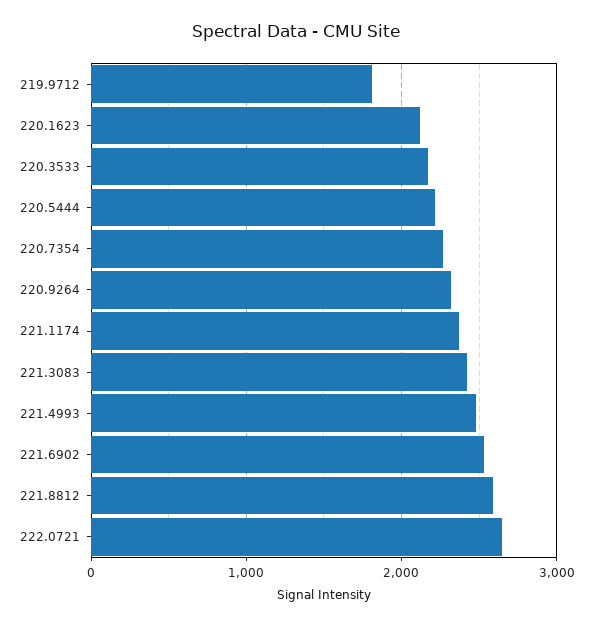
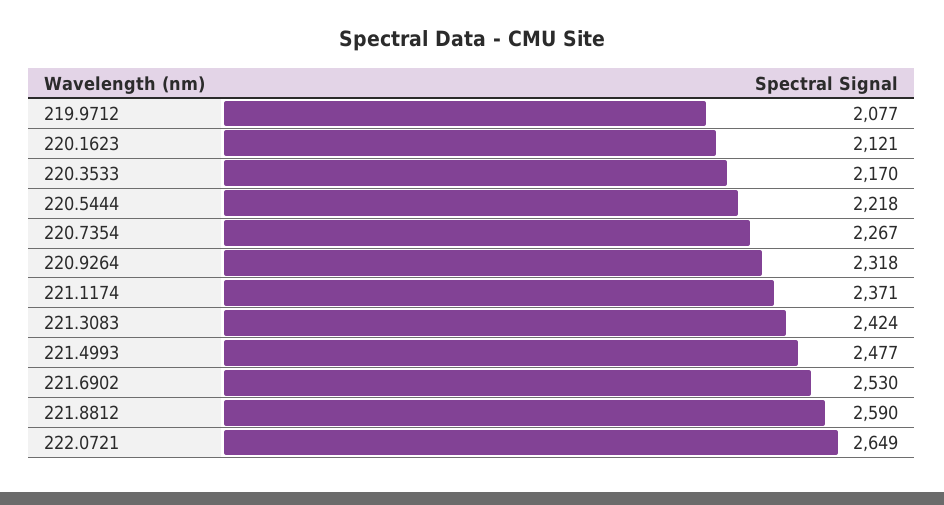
219.9712: 1800 -> 2077

